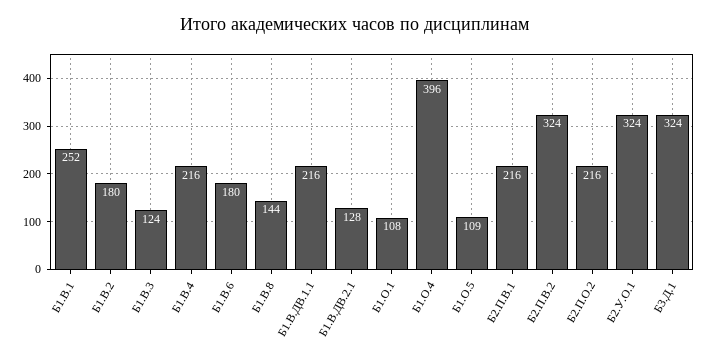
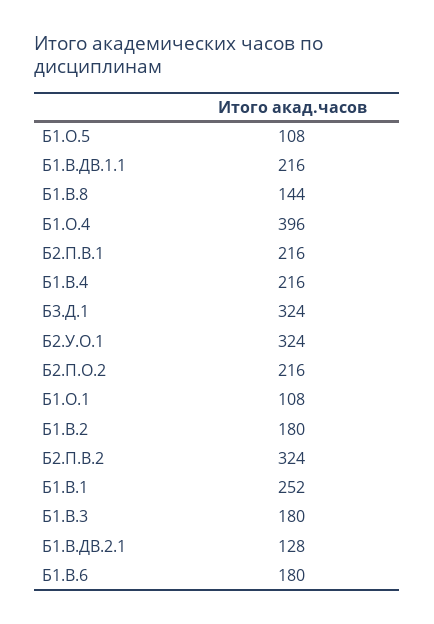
Б1.В.3: 124 -> 180
Б1.О.5: 109 -> 108

